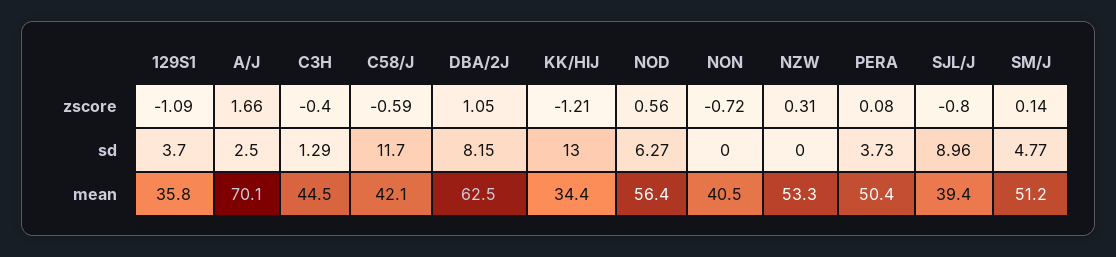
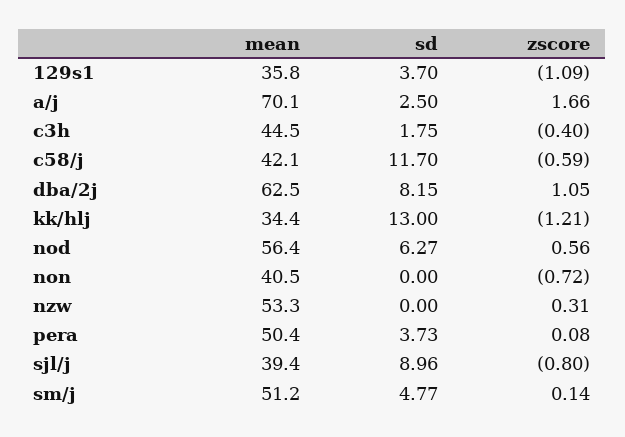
C3H, sd: 1.29 -> 1.75

